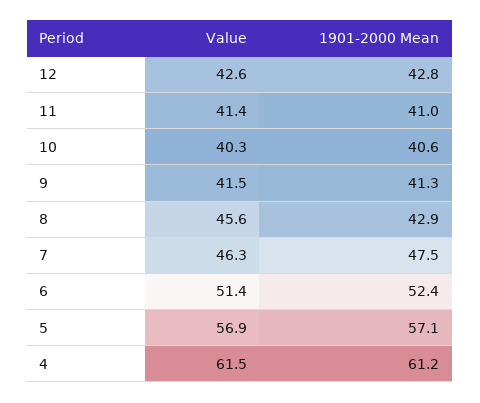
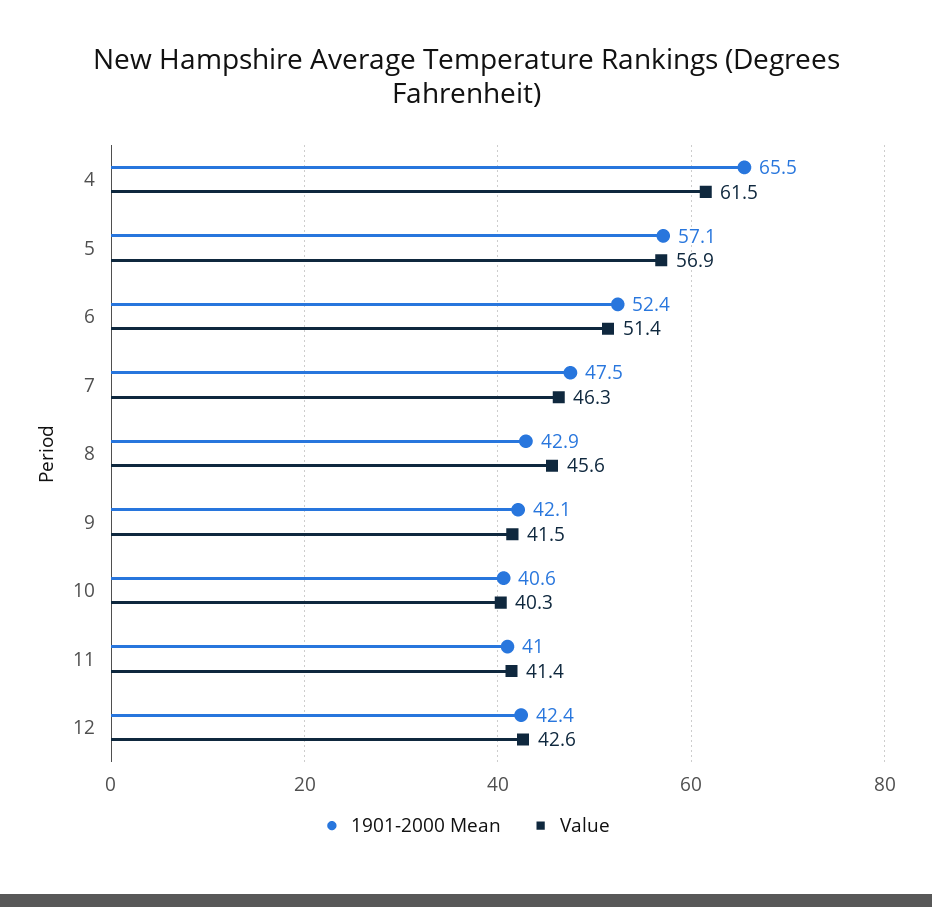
1901-2000 Mean, 12: 42.8 -> 42.4
1901-2000 Mean, 9: 41.3 -> 42.1
1901-2000 Mean, 4: 61.2 -> 65.5

